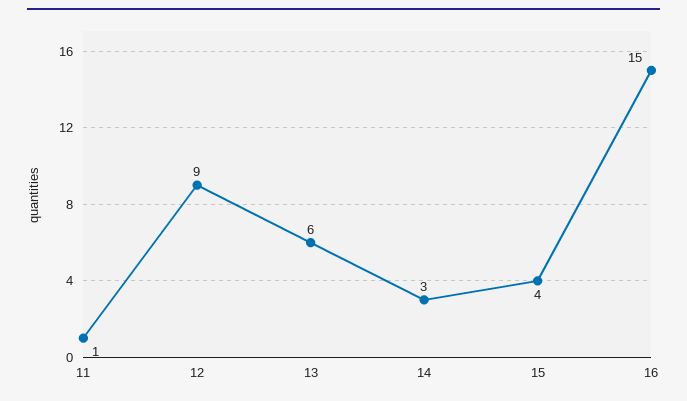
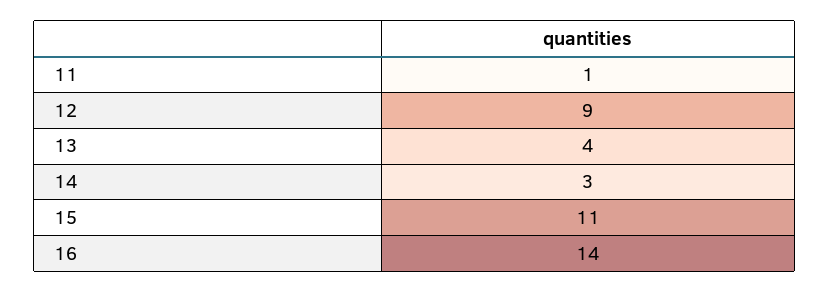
13: 6 -> 4
15: 4 -> 11
16: 15 -> 14

